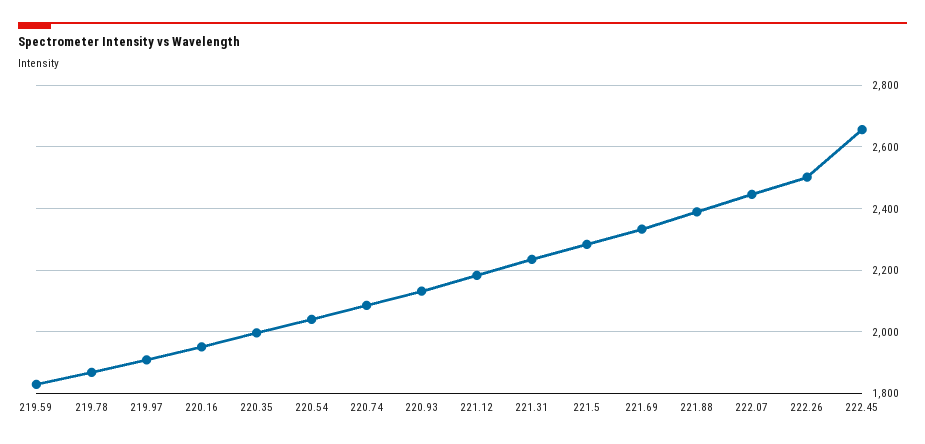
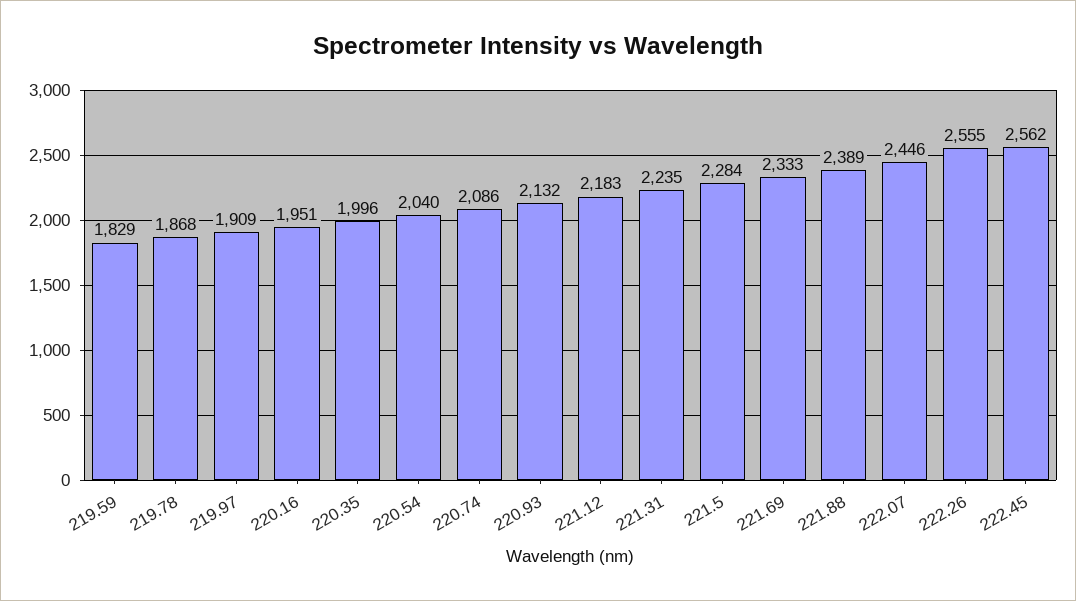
222.26: 2500 -> 2555
222.45: 2660 -> 2562

